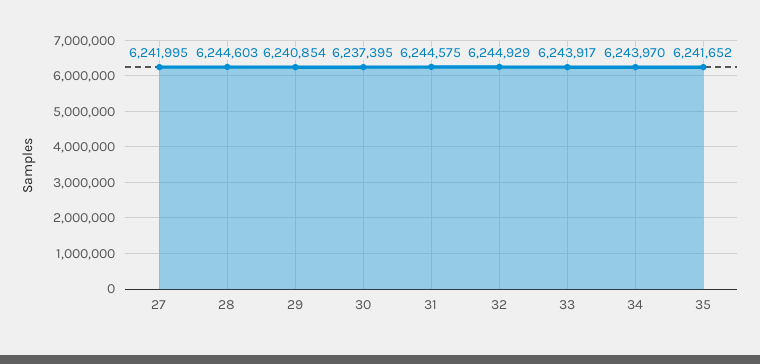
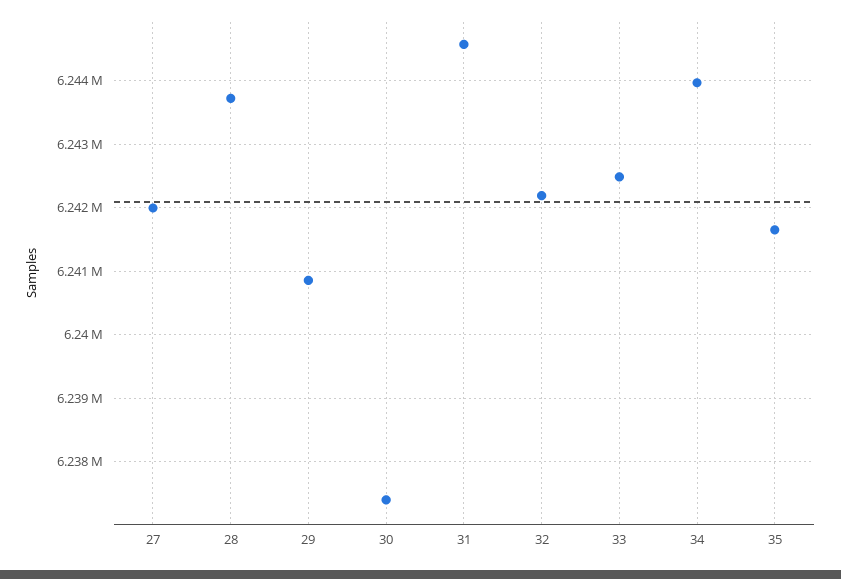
28: 6244603 -> 6243700
32: 6244929 -> 6242200
33: 6243917 -> 6242500

